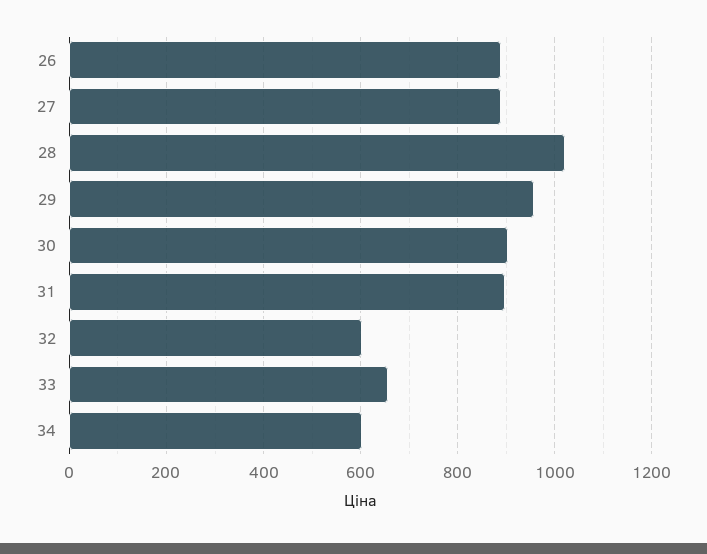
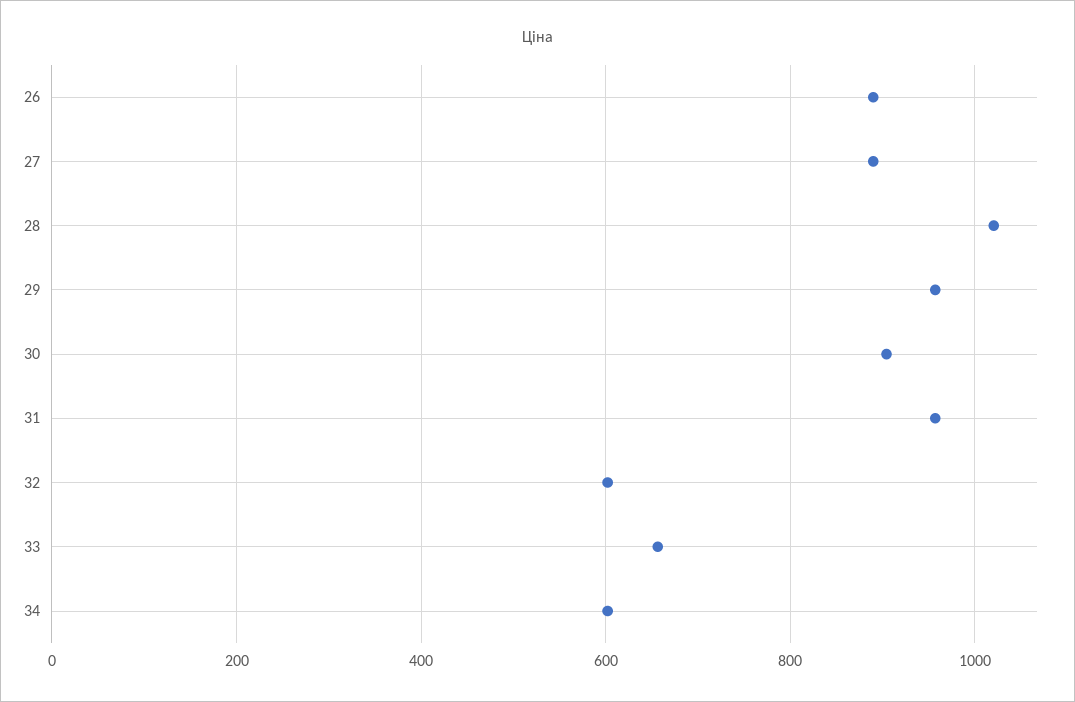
31: 900 -> 960

